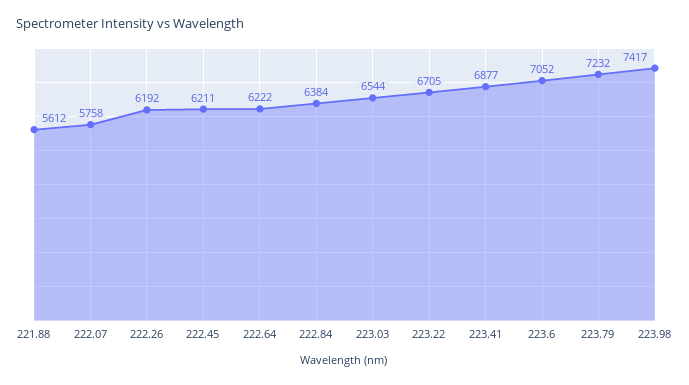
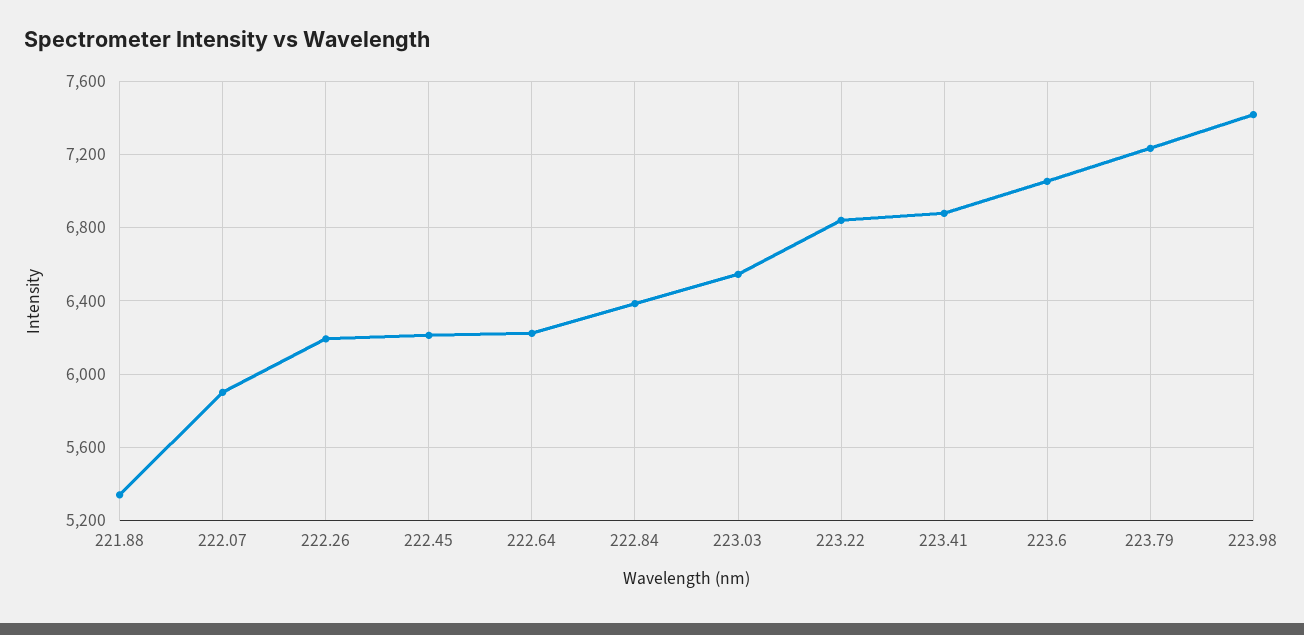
221.88: 5612 -> 5350
222.07: 5758 -> 5900
223.22: 6705 -> 6850

